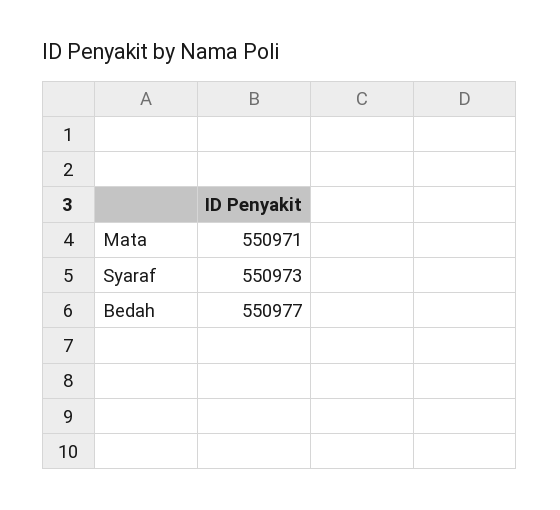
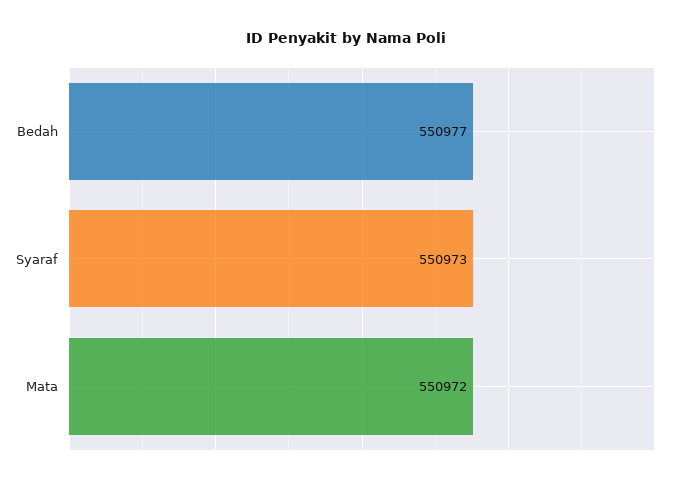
Mata: 550971 -> 550972

